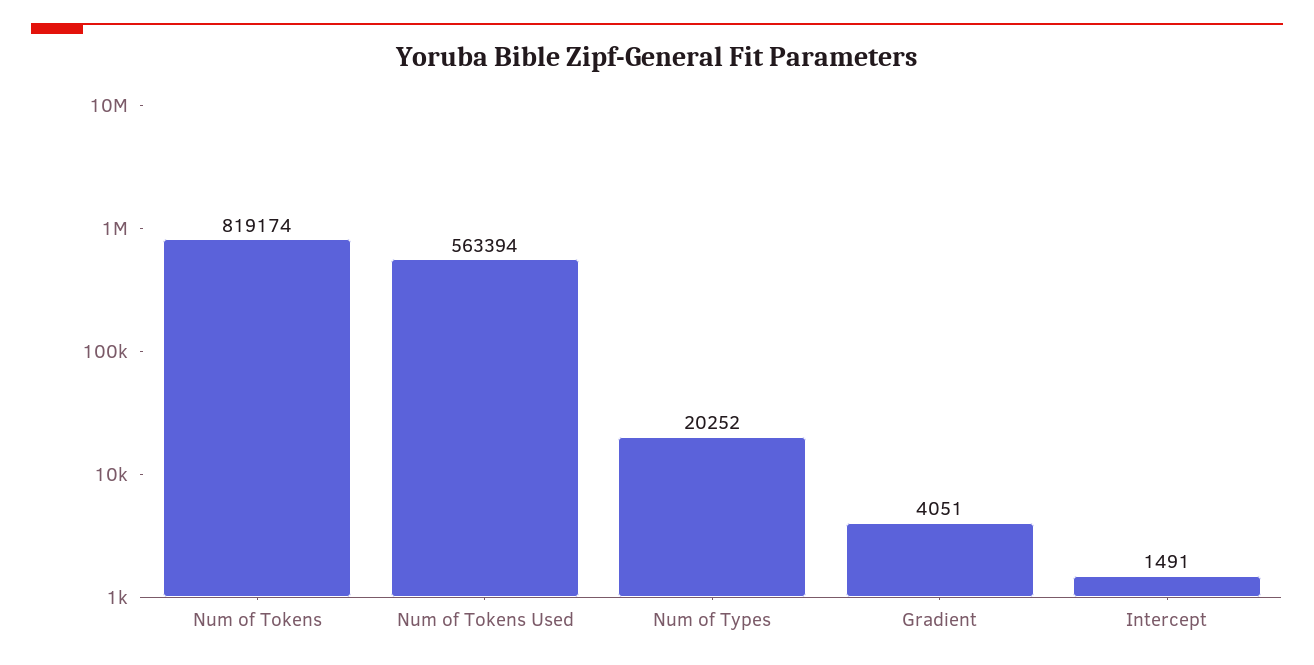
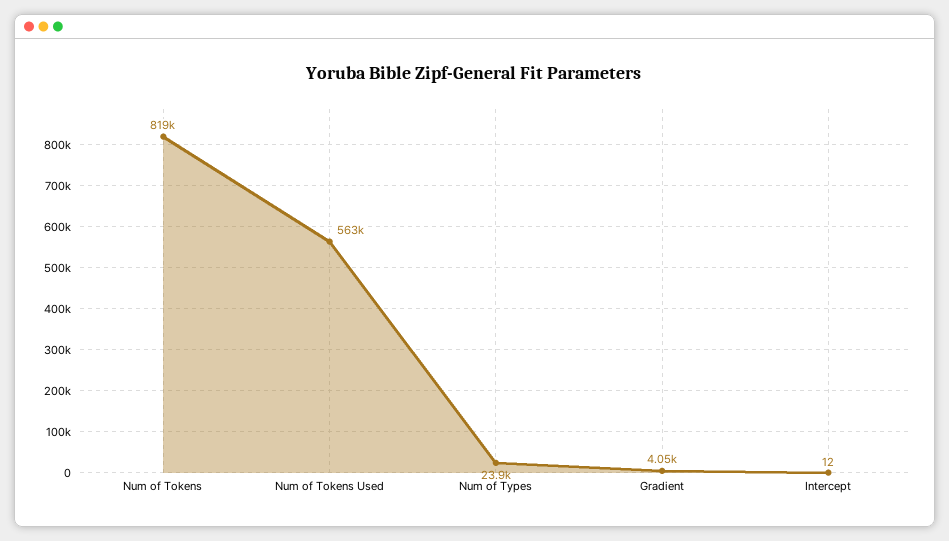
Num of Types: 20252 -> 23900
Intercept: 1491 -> 12

